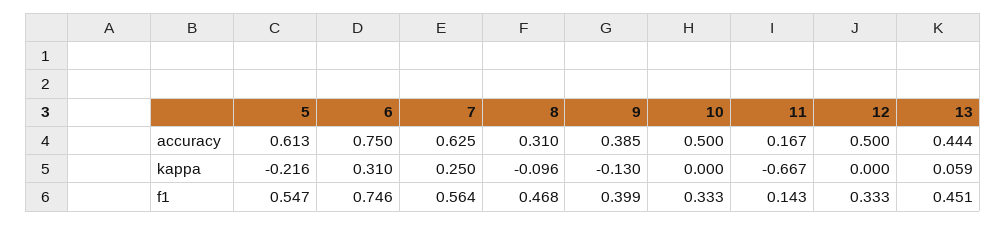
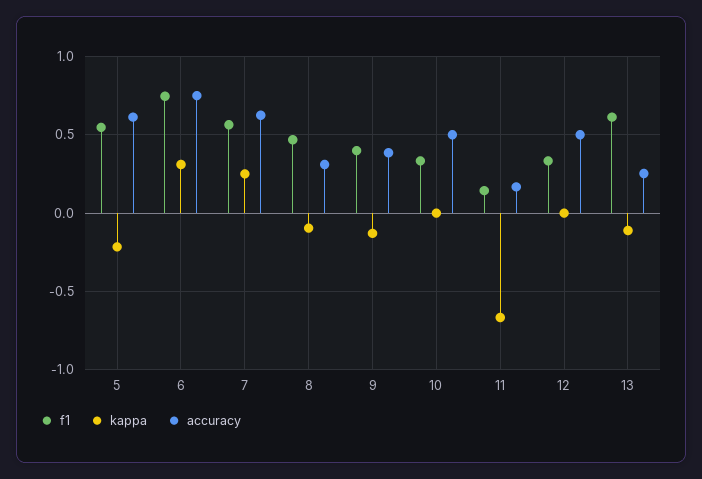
accuracy, 13: 0.444 -> 0.25
kappa, 13: 0.059 -> -0.1
f1, 13: 0.451 -> 0.6

